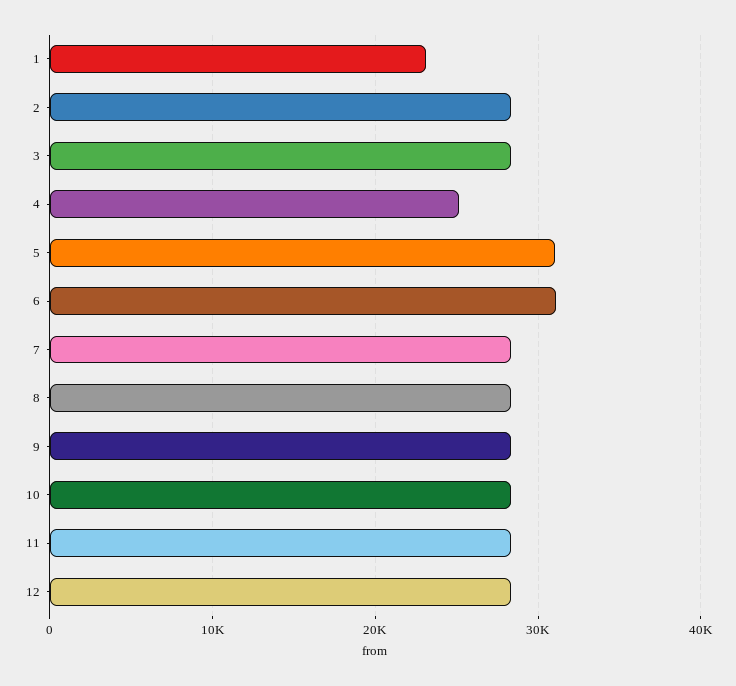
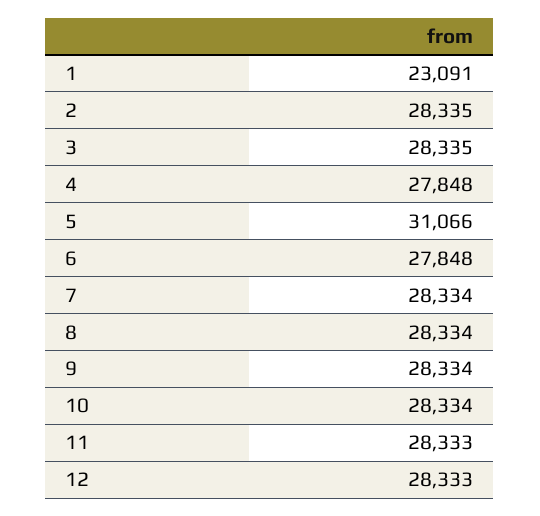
4: 25000 -> 27848
6: 31000 -> 27848

